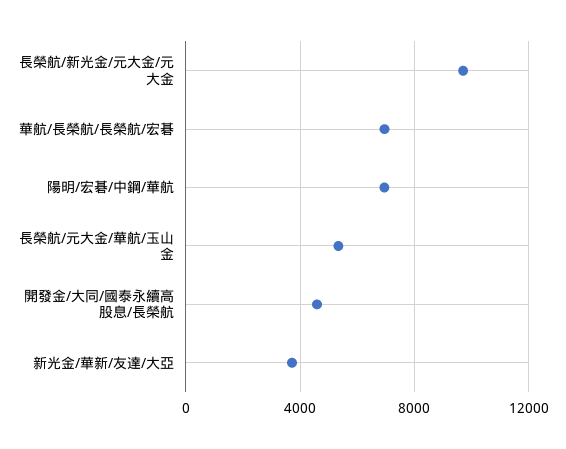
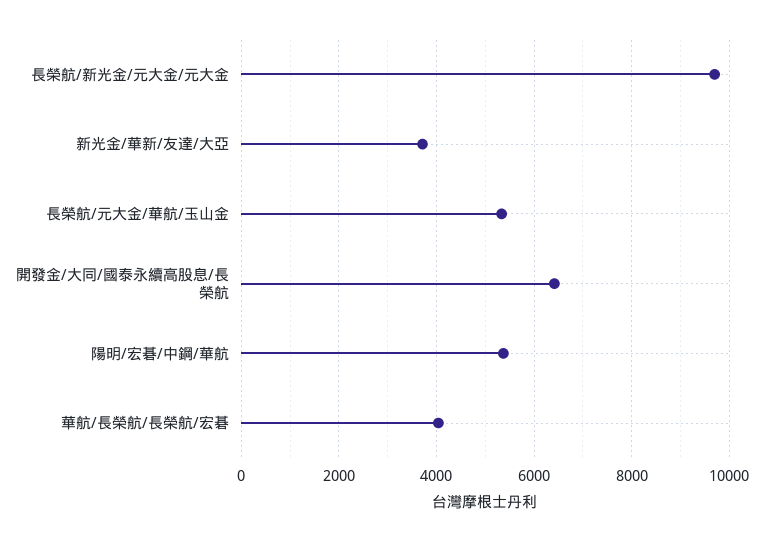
華航/長榮航/長榮航/宏碁: 7000 -> 4000
陽明/宏碁/中鋼/華航: 7000 -> 5400
開發金/大同/國泰永續高股息/長榮航: 4500 -> 6400

